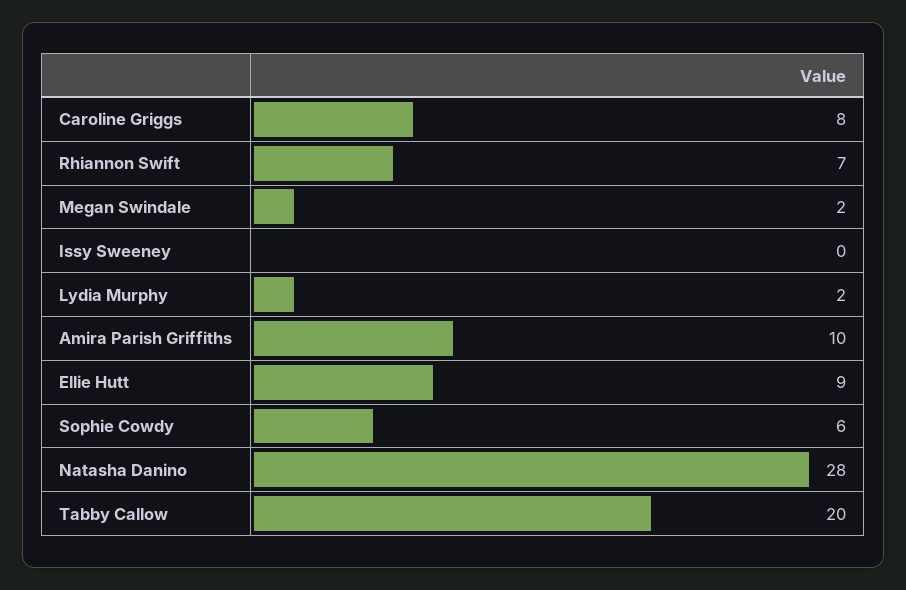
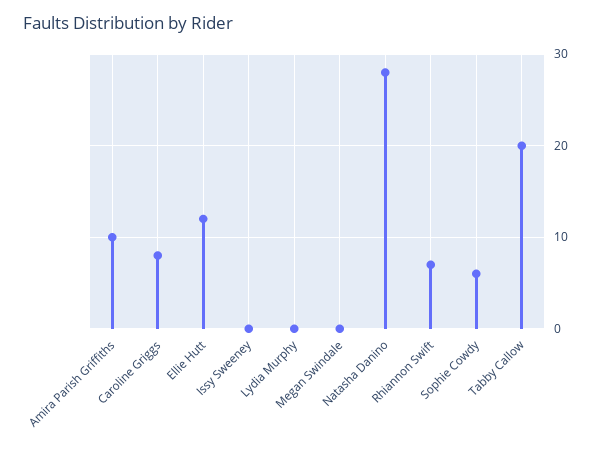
Megan Swindale: 2 -> 0
Lydia Murphy: 2 -> 0
Ellie Hutt: 9 -> 12

